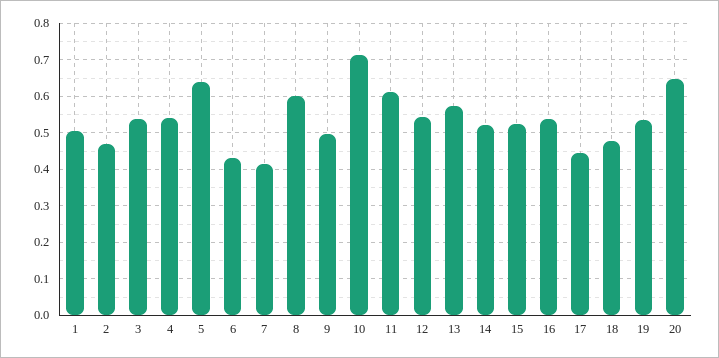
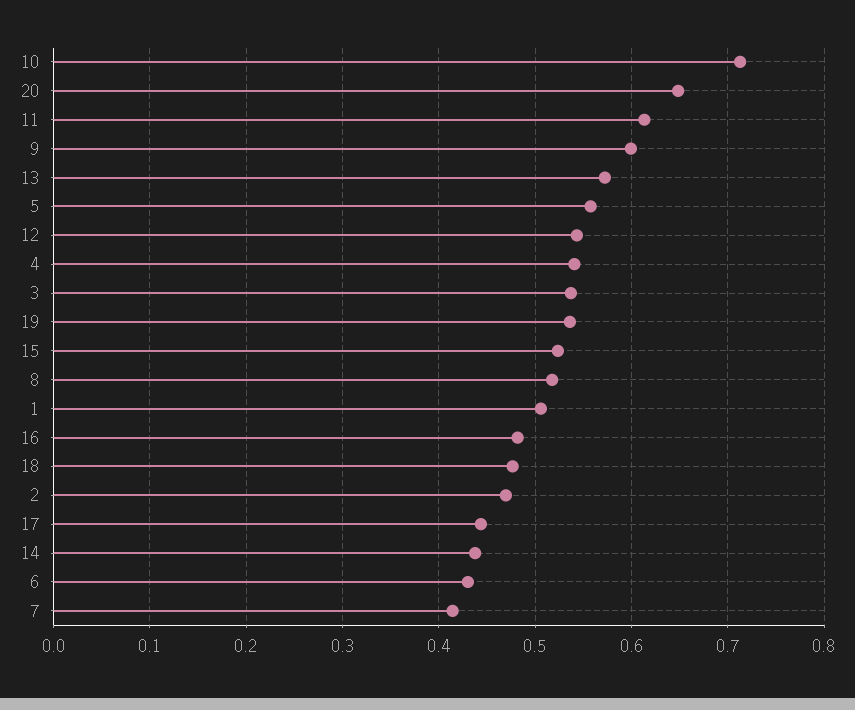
5: 0.64 -> 0.56
8: 0.6 -> 0.52
9: 0.5 -> 0.6
14: 0.52 -> 0.44
16: 0.54 -> 0.48

